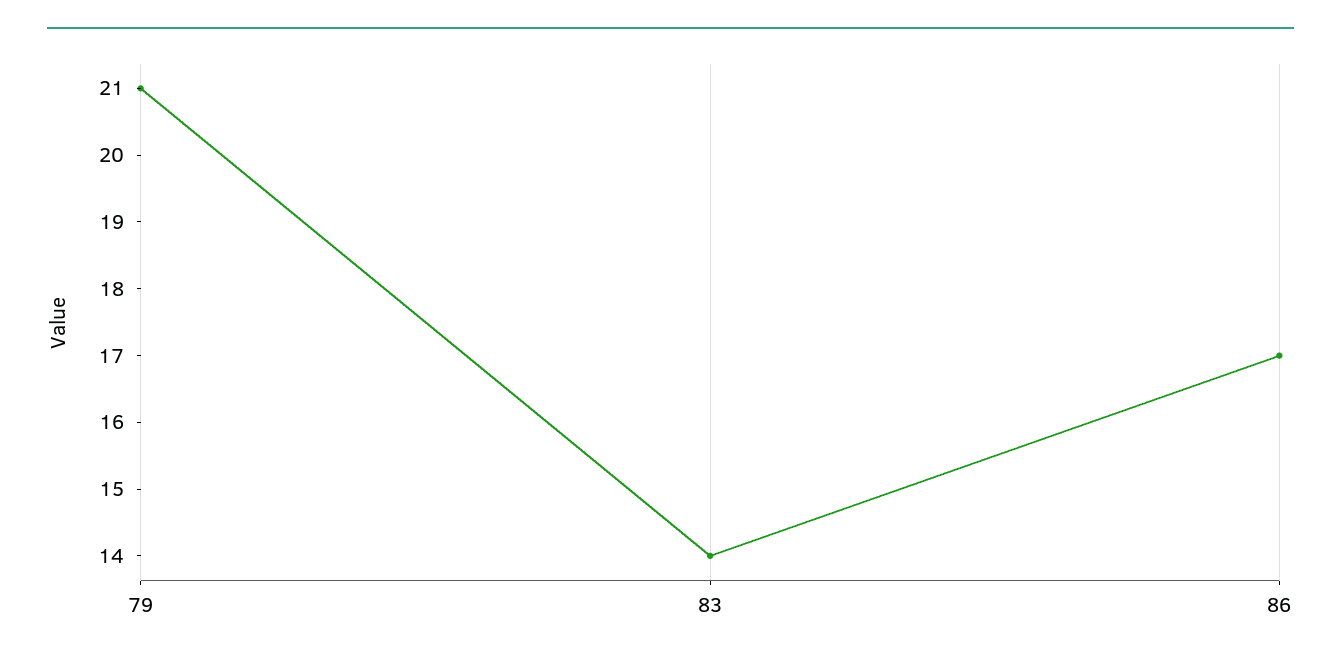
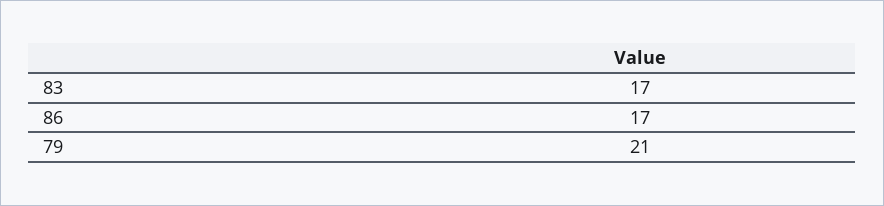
83: 14 -> 17

